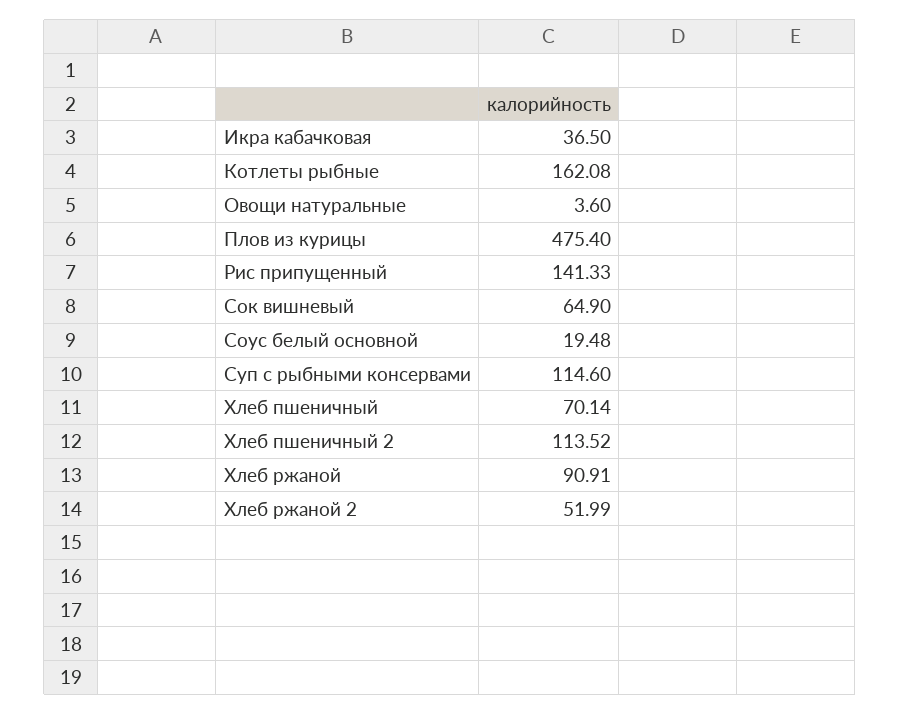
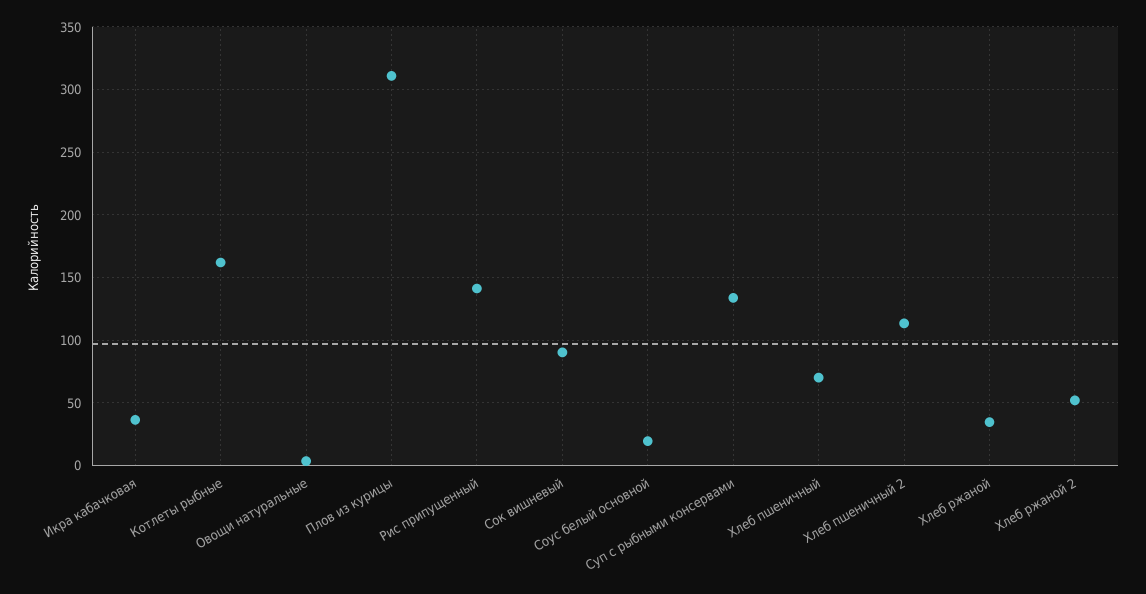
Плов из курицы: 475.4 -> 310
Сок вишневый: 64.9 -> 90
Суп с рыбными консервами: 114.6 -> 135
Хлеб ржаной: 90.91 -> 35

